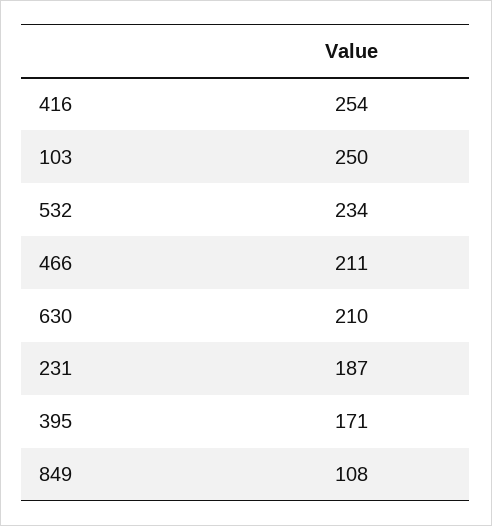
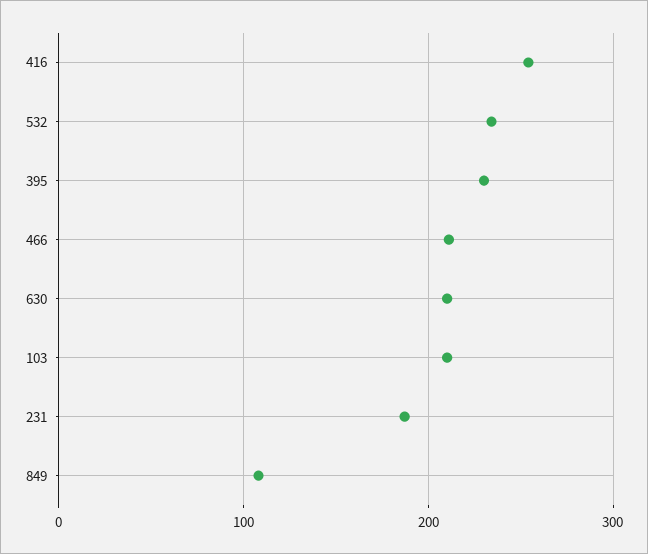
103: 250 -> 210
395: 171 -> 230

